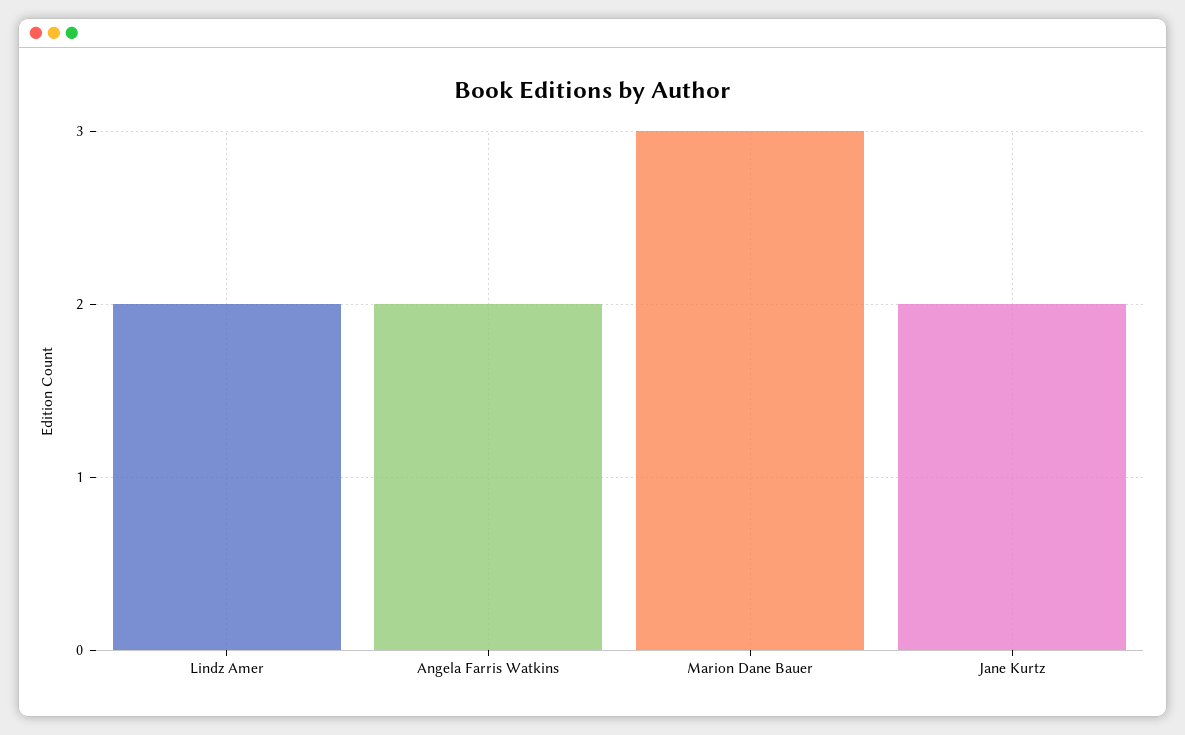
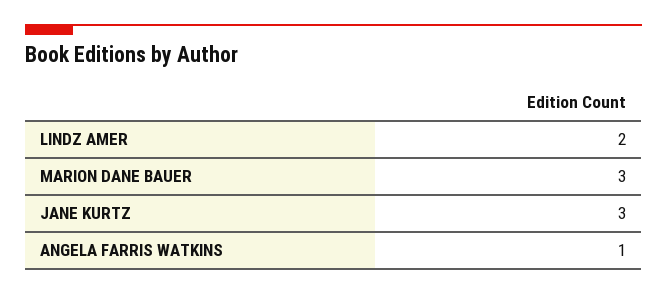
Angela Farris Watkins: 2 -> 1
Jane Kurtz: 2 -> 3

